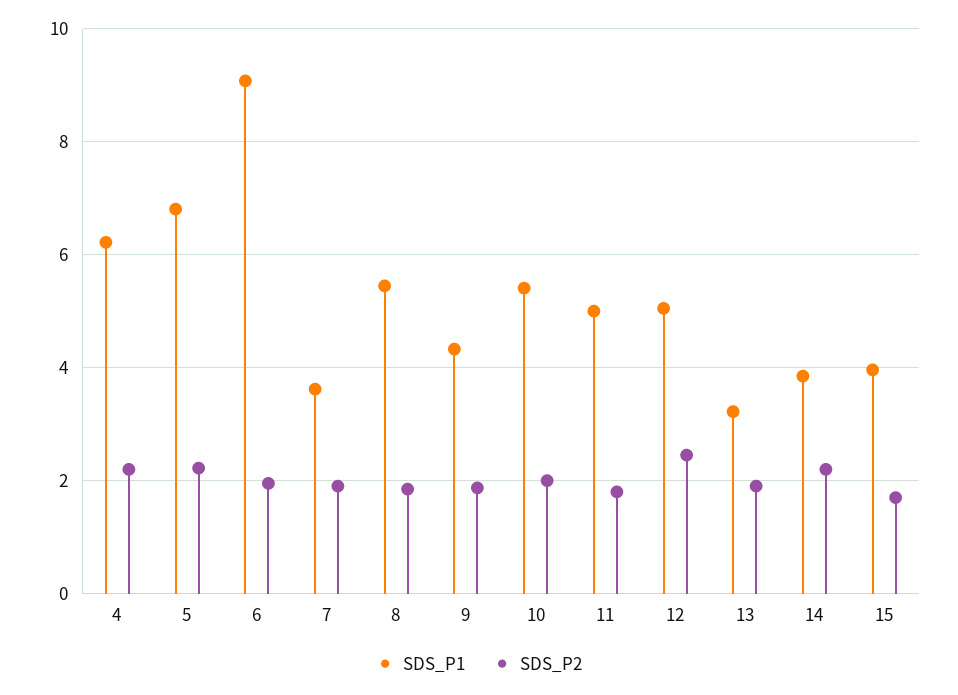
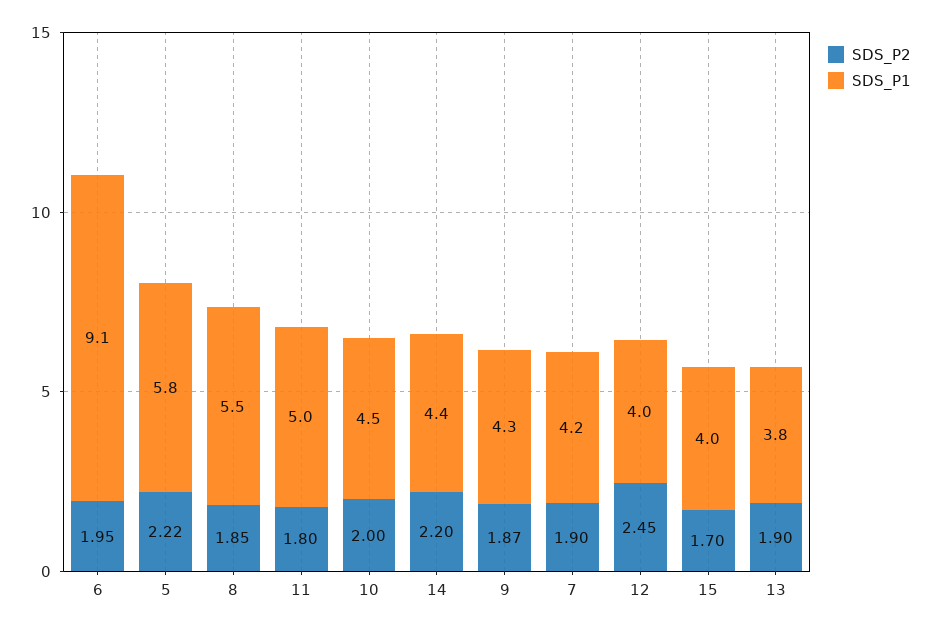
SDS_P1, 4: 6.2 -> none
SDS_P2, 4: 2.2 -> none
SDS_P1, 5: 6.8 -> 5.8
SDS_P1, 7: 3.6 -> 4.2
SDS_P1, 10: 5.4 -> 4.5
SDS_P1, 12: 5 -> 4
SDS_P1, 13: 3.2 -> 3.8
SDS_P1, 14: 3.8 -> 4.4

